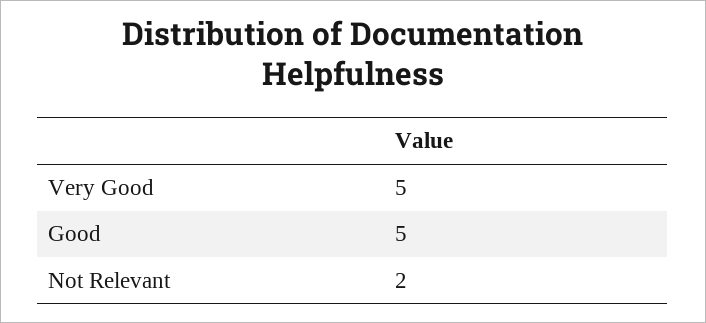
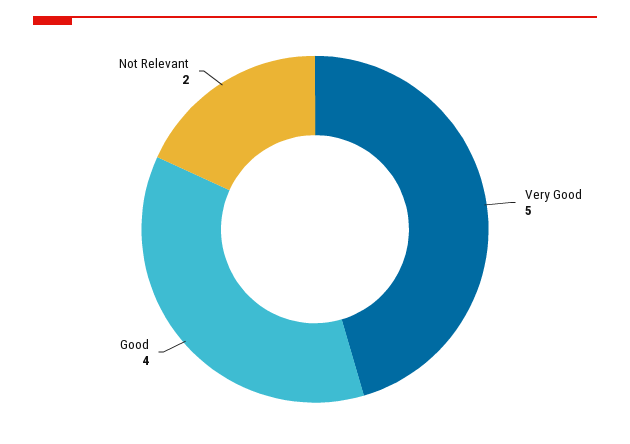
Good: 5 -> 4

